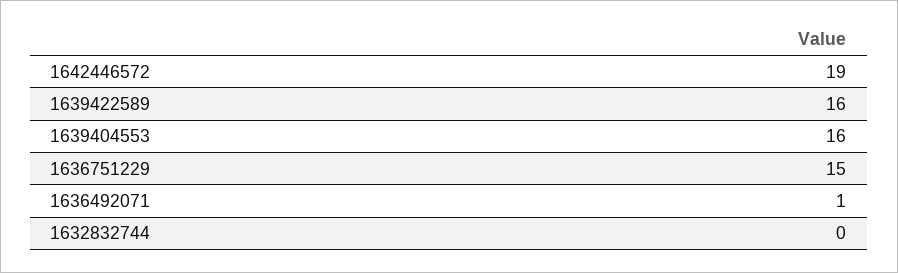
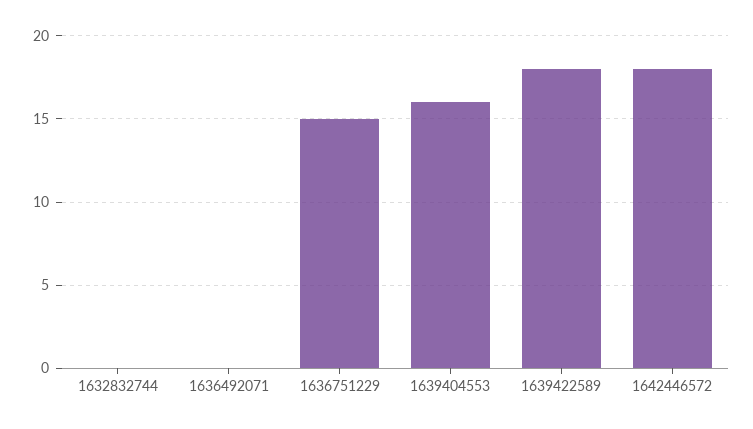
1642446572: 19 -> 18
1639422589: 16 -> 18
1636492071: 1 -> 0

